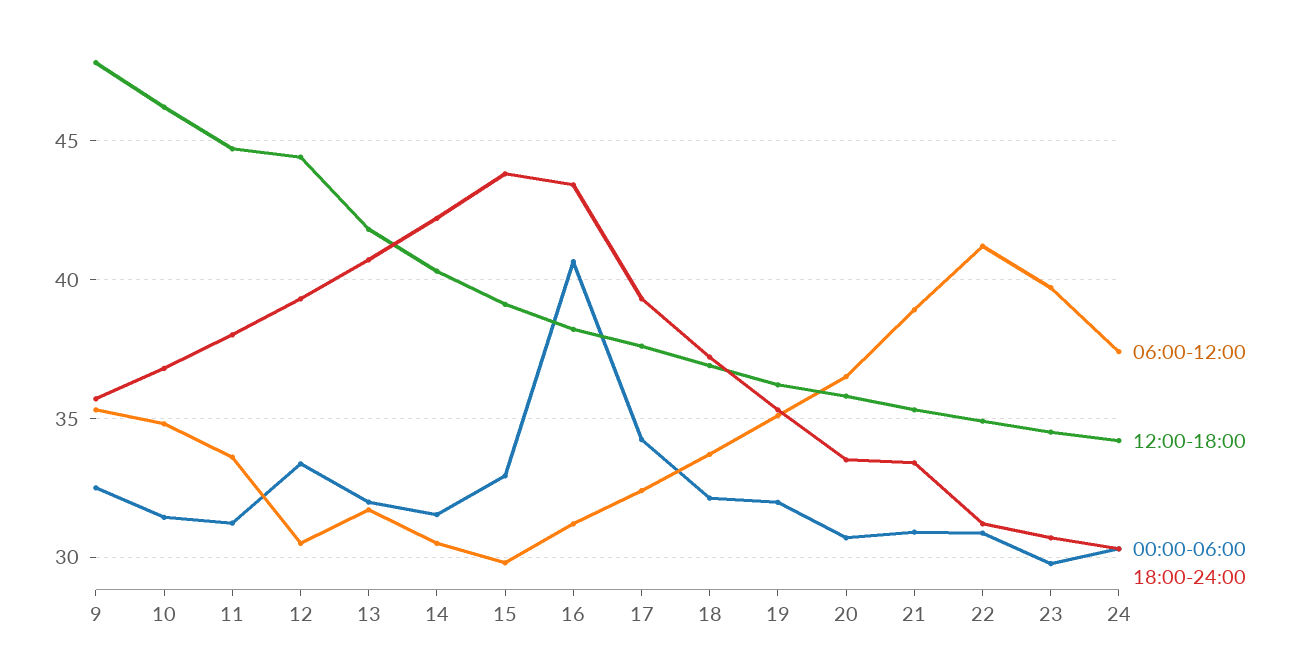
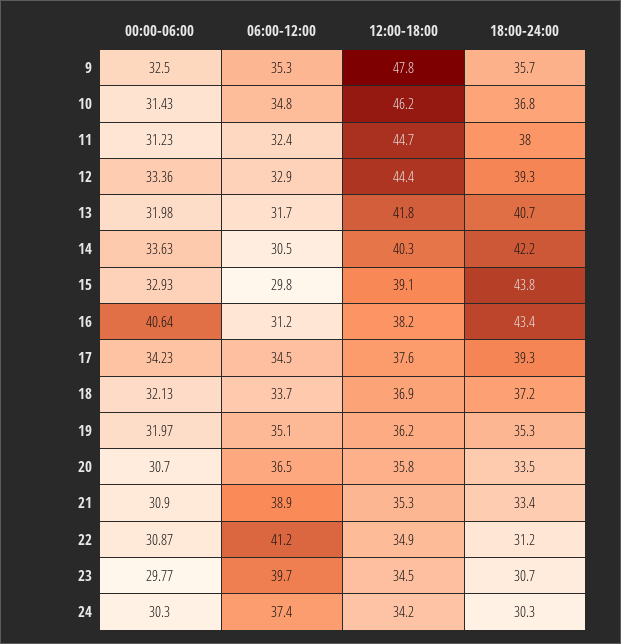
06:00-12:00, 11: 33.5 -> 32.4
06:00-12:00, 12: 30.5 -> 32.9
00:00-06:00, 14: 31.5 -> 33.63
06:00-12:00, 17: 32.5 -> 34.5

